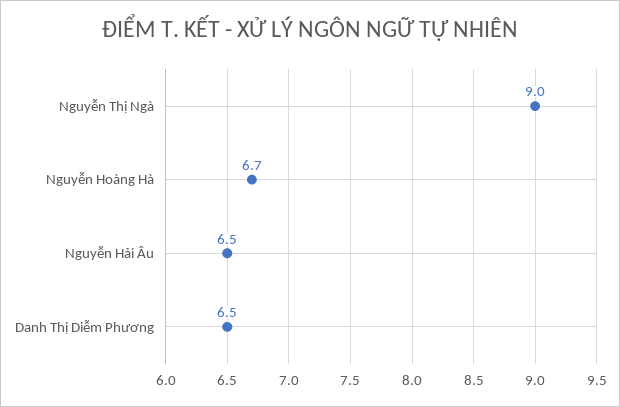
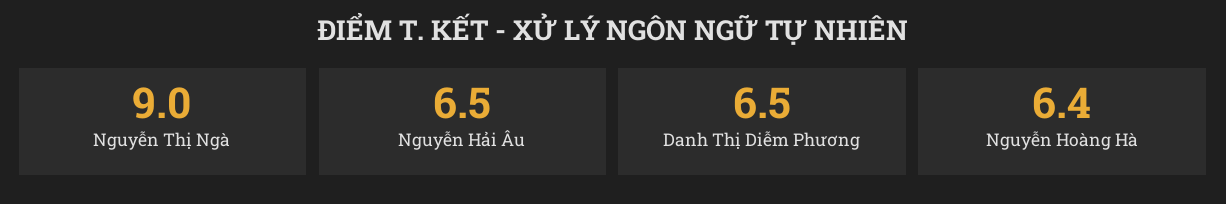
Nguyễn Hoàng Hà: 6.7 -> 6.4

